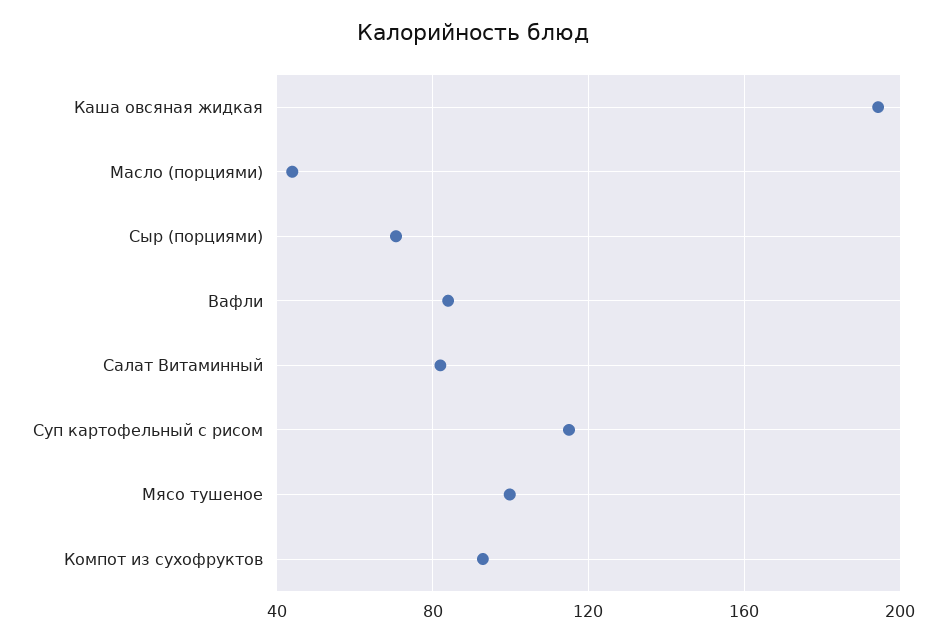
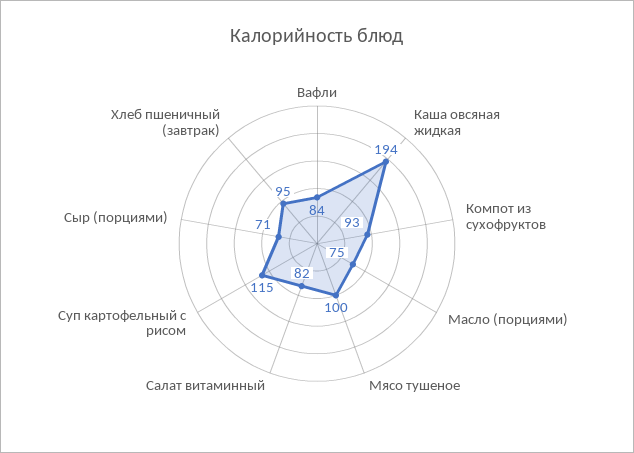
Масло (порциями): 45 -> 75
Хлеб пшеничный (завтрак): none -> 95

